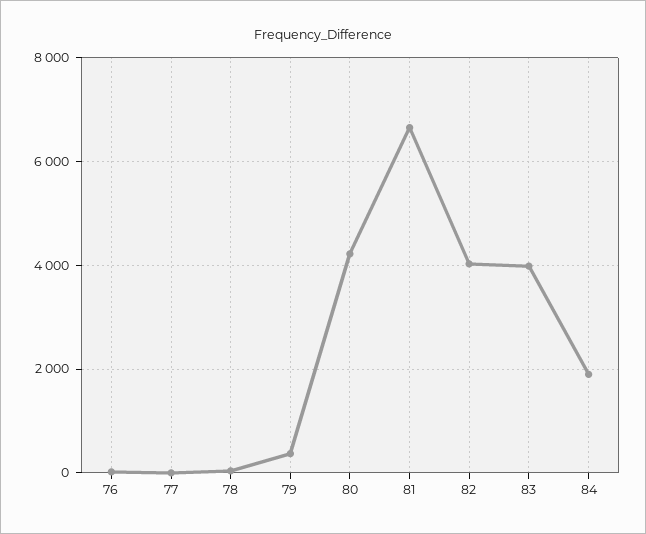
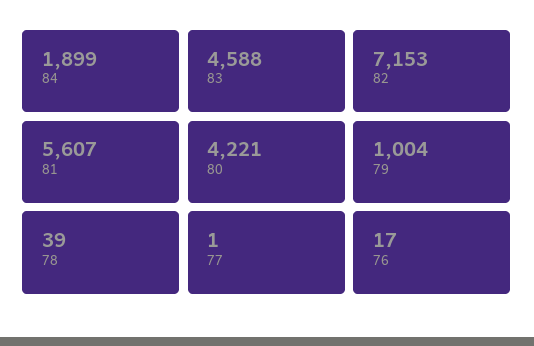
79: 400 -> 1004
81: 6600 -> 5607
82: 4000 -> 7153
83: 4000 -> 4588

